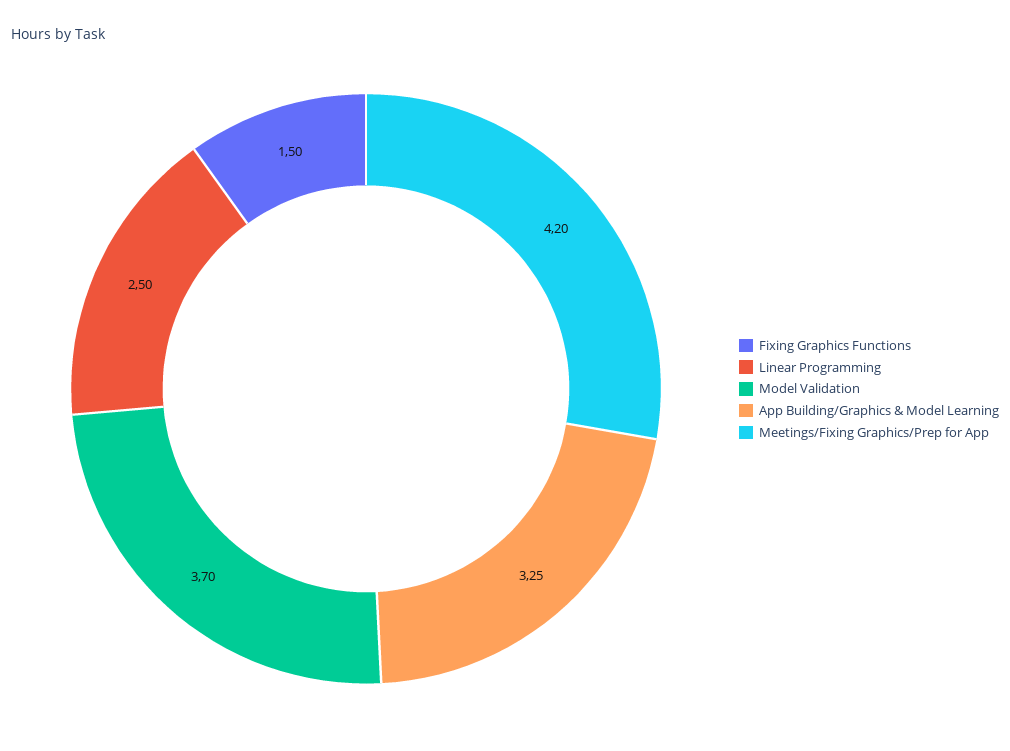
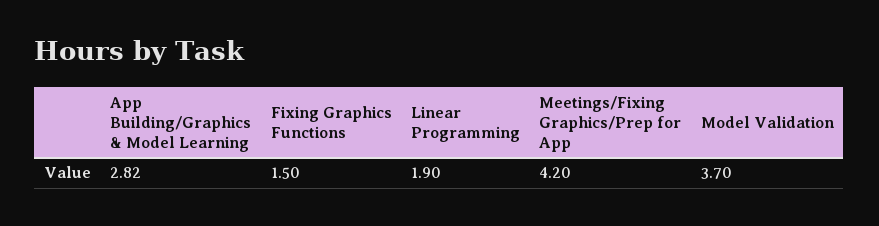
Linear Programming: 2.5 -> 1.9
App Building/Graphics & Model Learning: 3.25 -> 2.82

